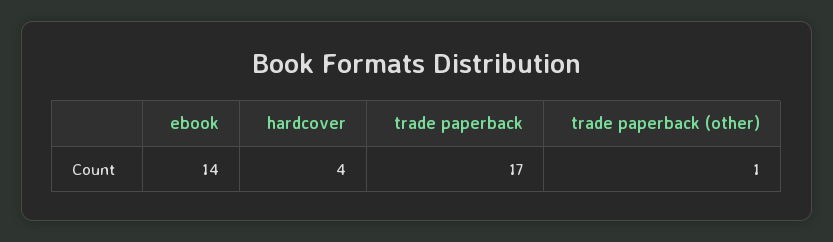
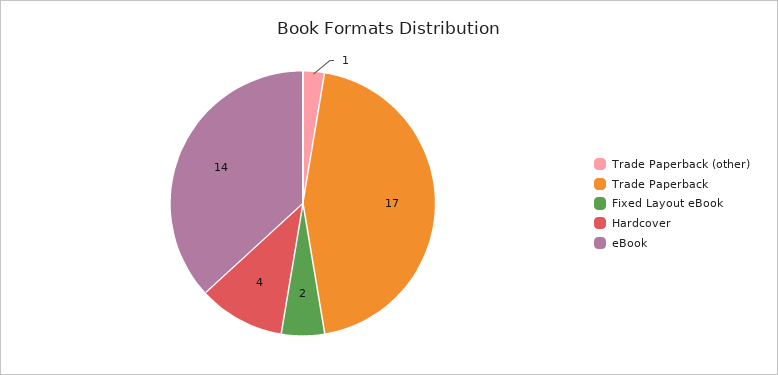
Fixed Layout eBook: none -> 2

